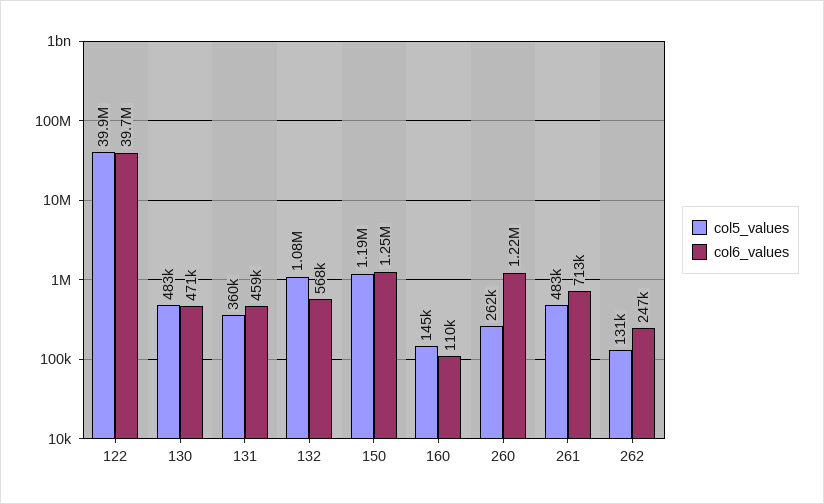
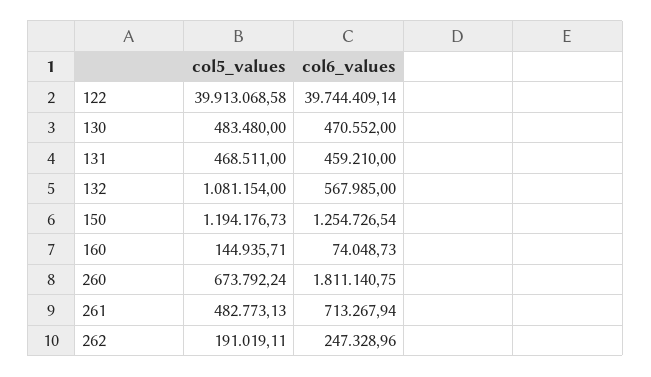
col5_values, 131: 360000 -> 468511
col6_values, 160: 110000 -> 74048.73
col5_values, 260: 262000 -> 673792.24
col6_values, 260: 1220000 -> 1811140.75
col5_values, 262: 131000 -> 191019.11

